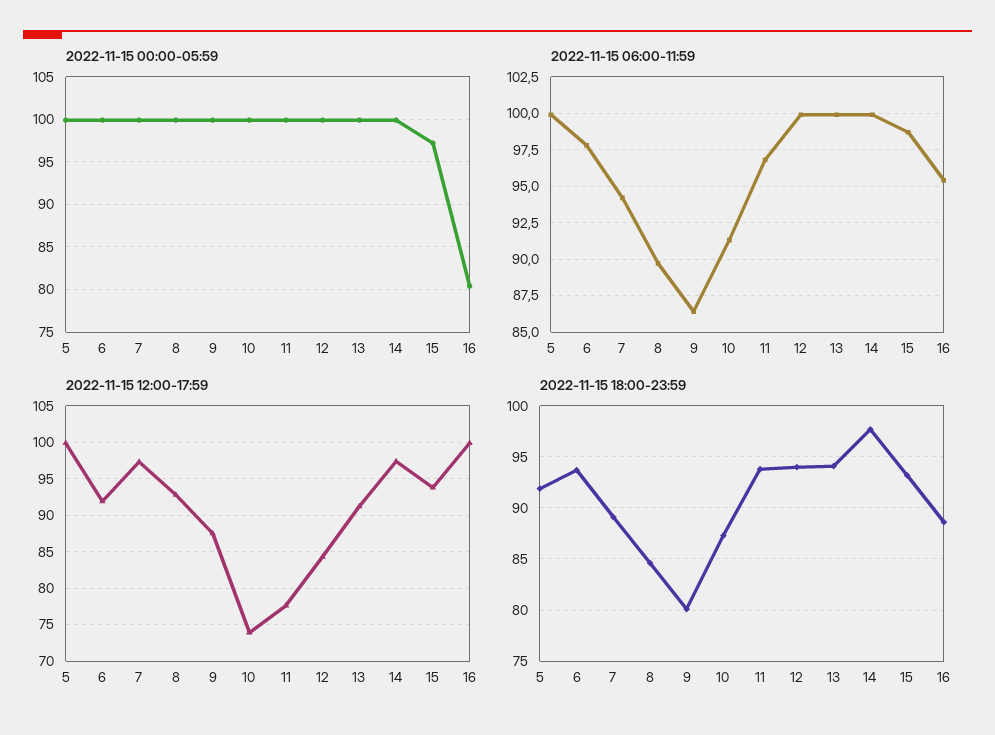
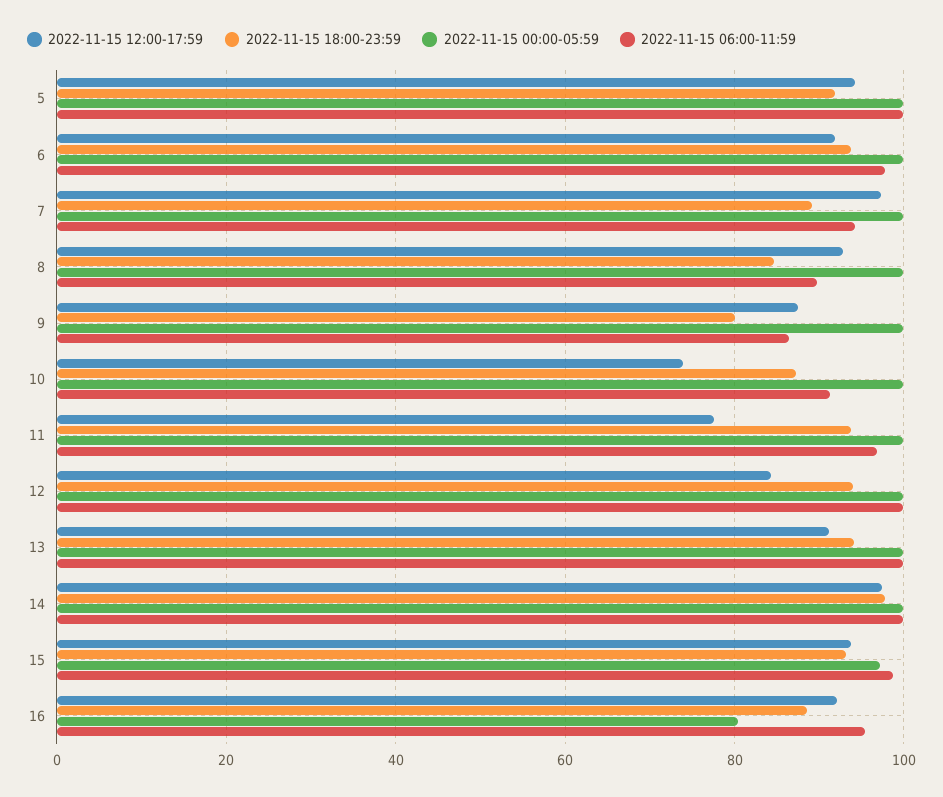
2022-11-15 12:00-17:59, 5: 100 -> 94
2022-11-15 12:00-17:59, 16: 100 -> 92

